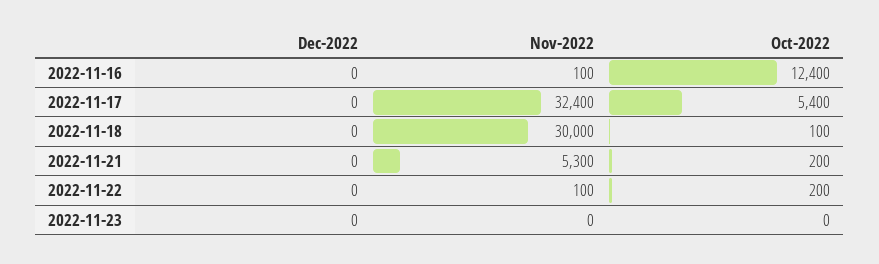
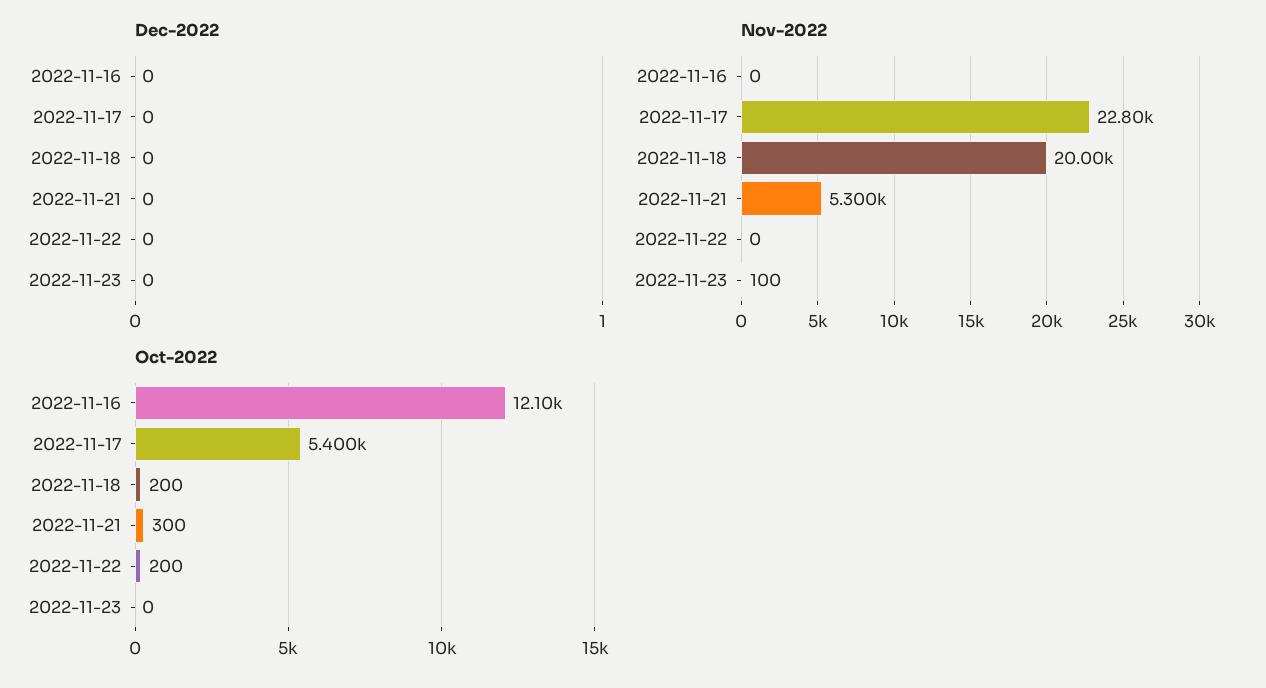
Nov-2022, 2022-11-16: 100 -> 0
Oct-2022, 2022-11-16: 12400 -> 12100
Nov-2022, 2022-11-17: 32400 -> 22800
Nov-2022, 2022-11-18: 30000 -> 20000
Oct-2022, 2022-11-18: 100 -> 200
Oct-2022, 2022-11-21: 200 -> 300
Nov-2022, 2022-11-22: 100 -> 0
Nov-2022, 2022-11-23: 0 -> 100

